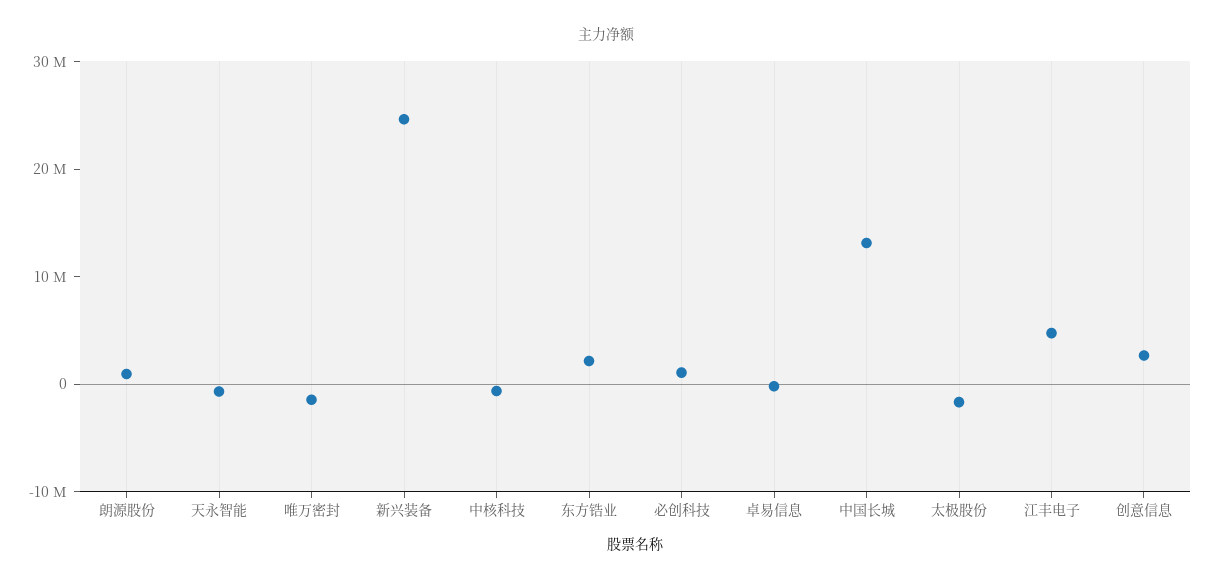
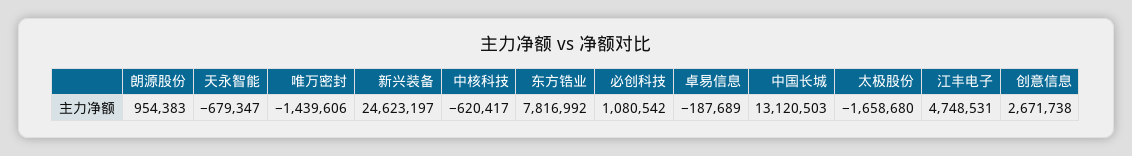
东方锆业: 2000000 -> 7816992

